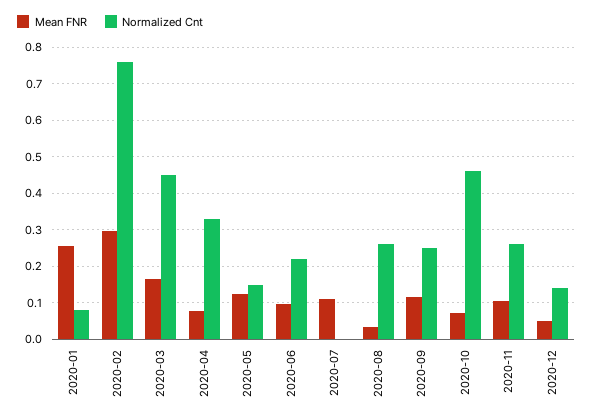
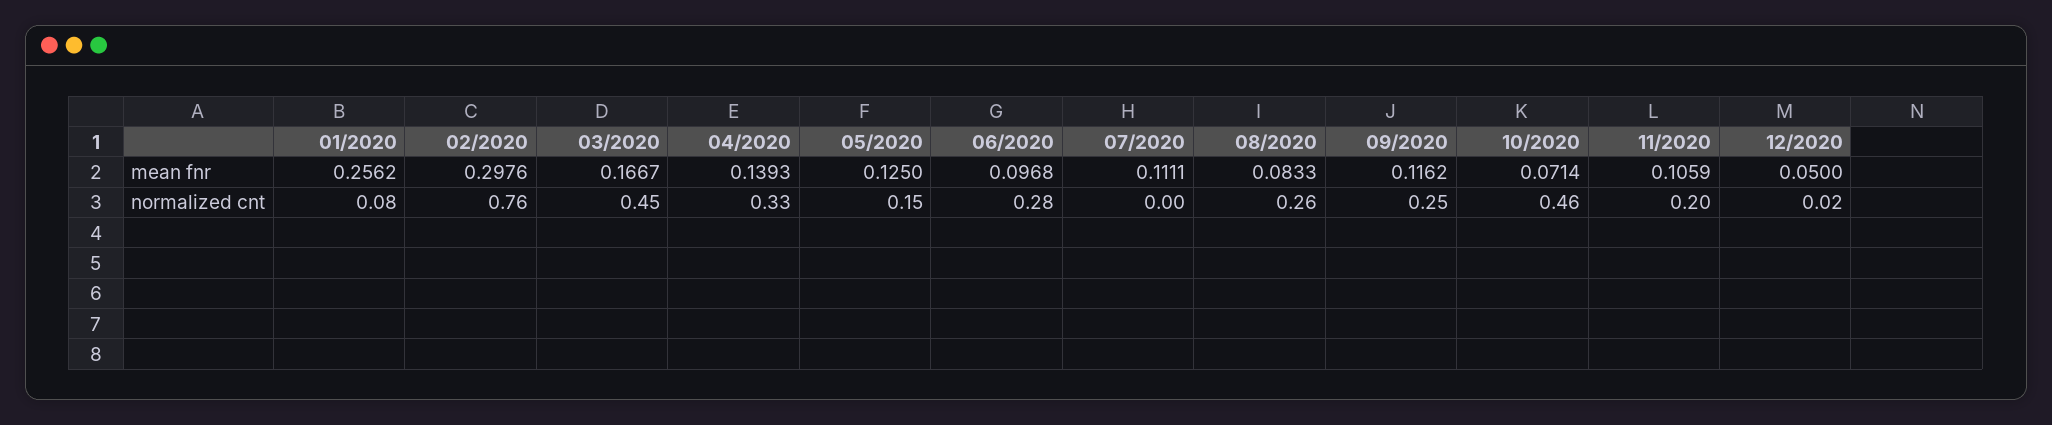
Mean FNR, 2020-04: 0.08 -> 0.1393
Normalized Cnt, 2020-06: 0.22 -> 0.28
Mean FNR, 2020-08: 0.04 -> 0.0833
Normalized Cnt, 2020-11: 0.26 -> 0.2
Normalized Cnt, 2020-12: 0.14 -> 0.02

